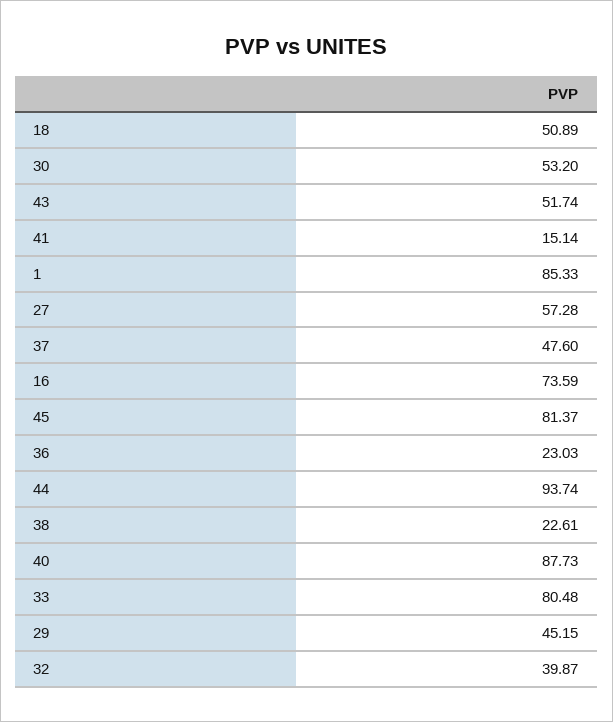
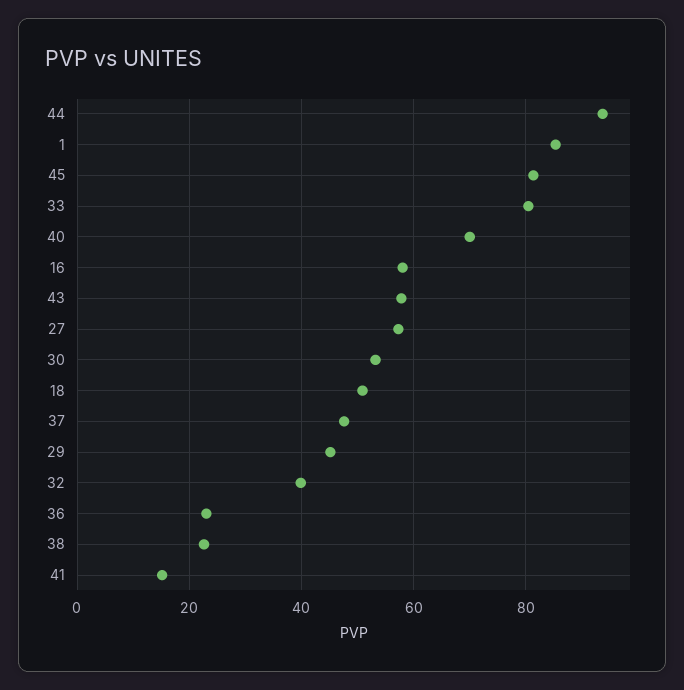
43: 51.74 -> 58
16: 73.59 -> 58
40: 87.73 -> 70

